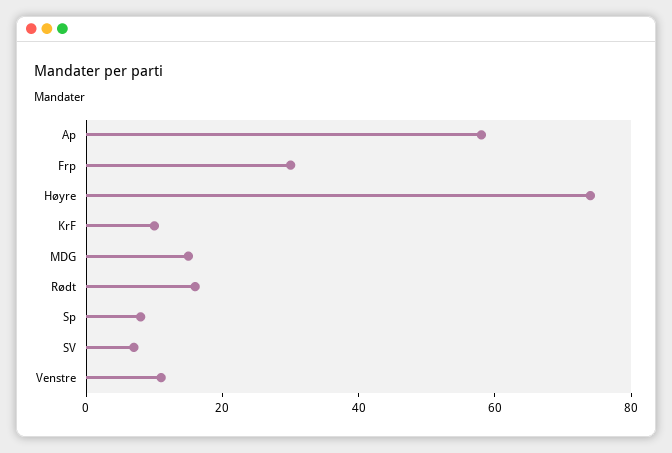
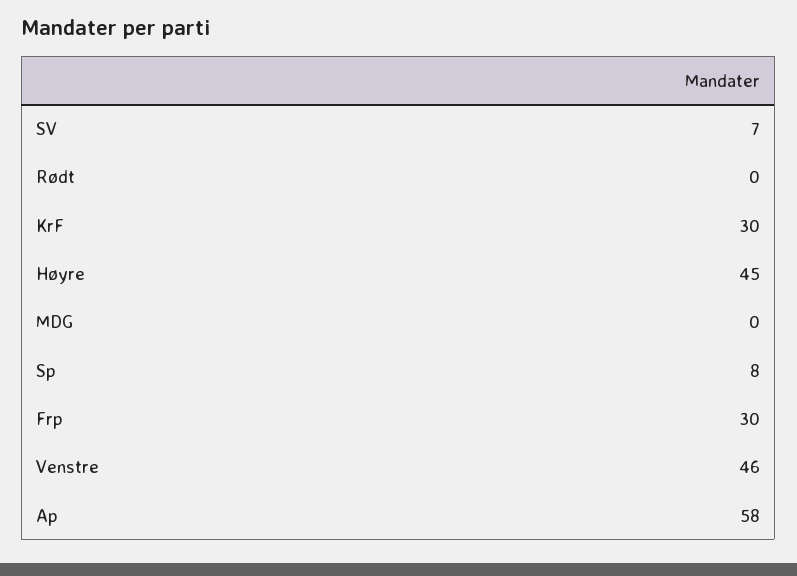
Høyre: 75 -> 45
KrF: 10 -> 30
MDG: 15 -> 0
Rødt: 15 -> 0
Venstre: 10 -> 46

